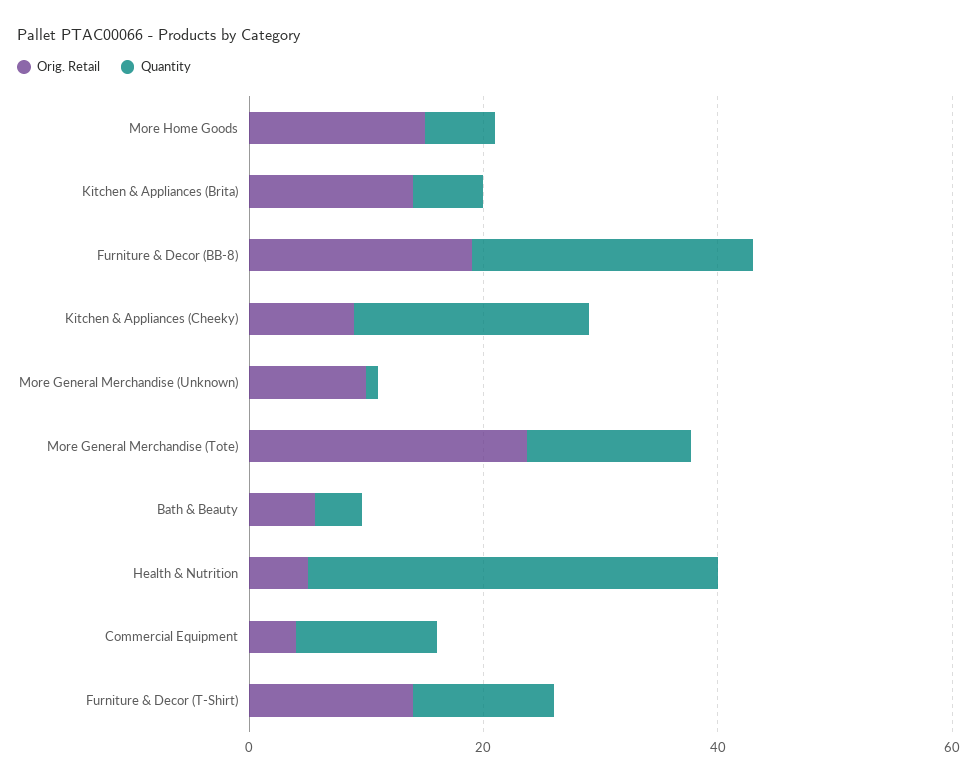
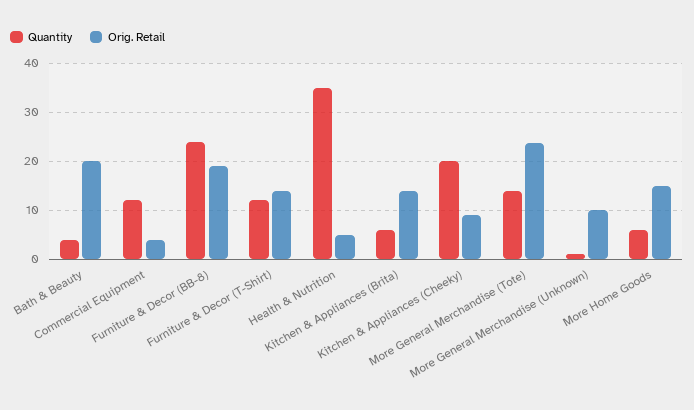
Orig. Retail, Bath & Beauty: 5 -> 20

